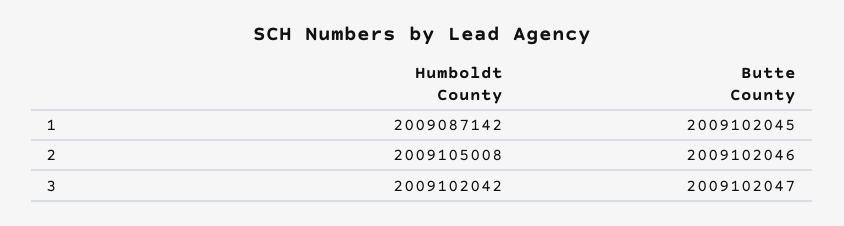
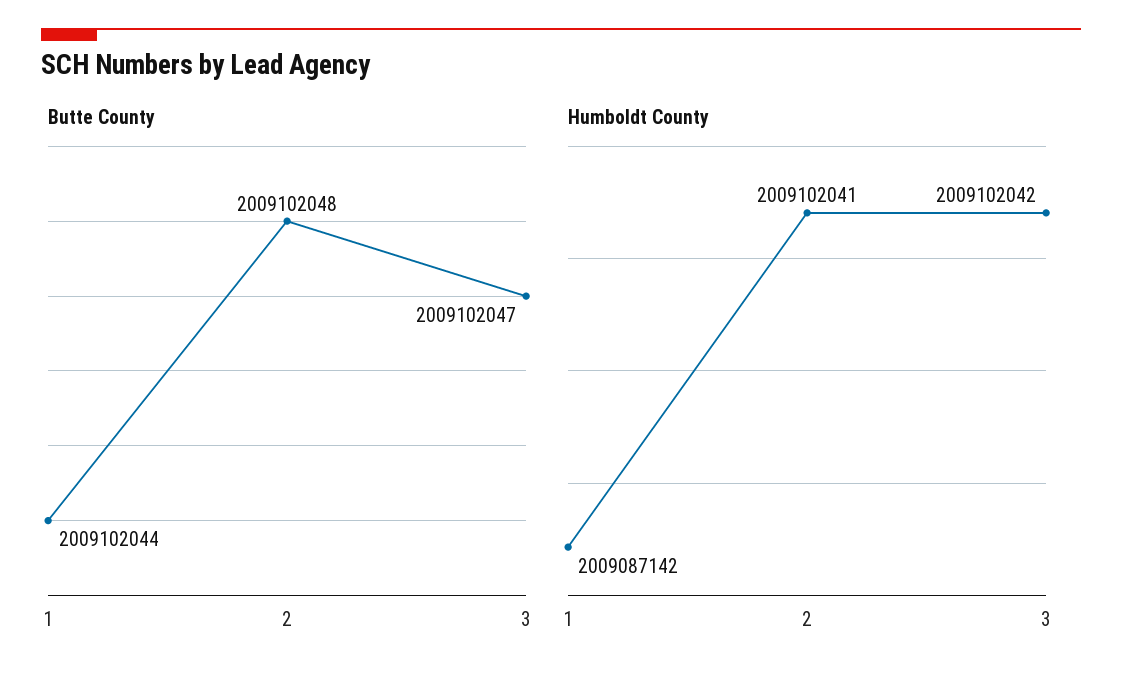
Butte County, 1: 2009102045 -> 2009102044
Humboldt County, 2: 2009105008 -> 2009102041
Butte County, 2: 2009102046 -> 2009102048

